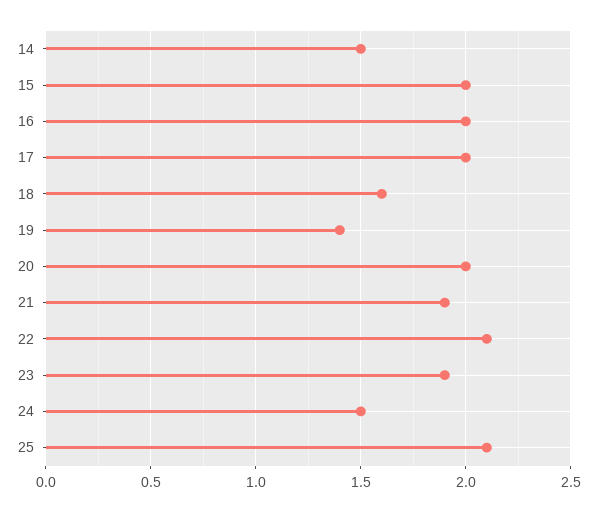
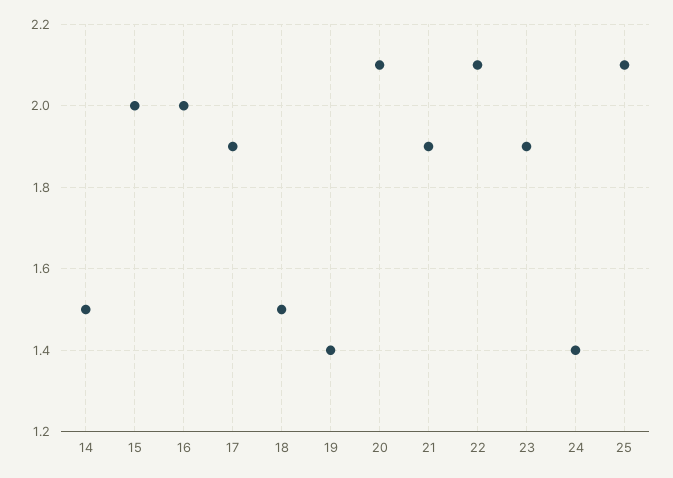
17: 2 -> 1.9
18: 1.6 -> 1.5
20: 2 -> 2.1
24: 1.5 -> 1.4

